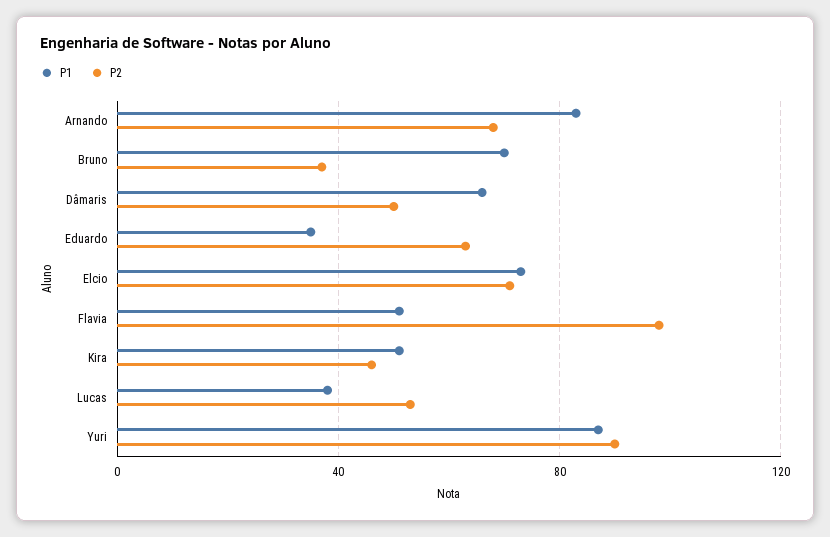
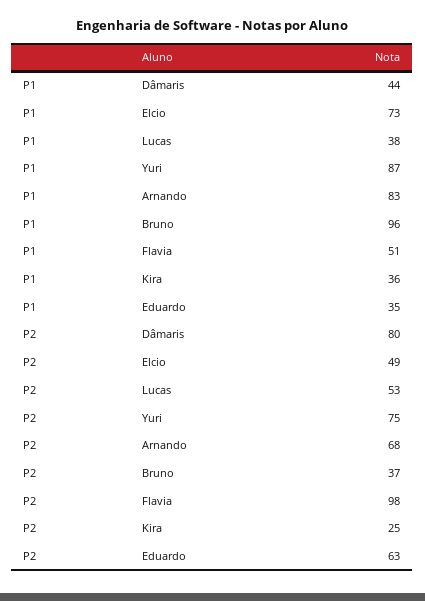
P1, Bruno: 70 -> 96
P1, Dâmaris: 65 -> 44
P2, Dâmaris: 50 -> 80
P2, Elcio: 70 -> 49
P1, Kira: 50 -> 36
P2, Kira: 45 -> 25
P2, Yuri: 90 -> 75

